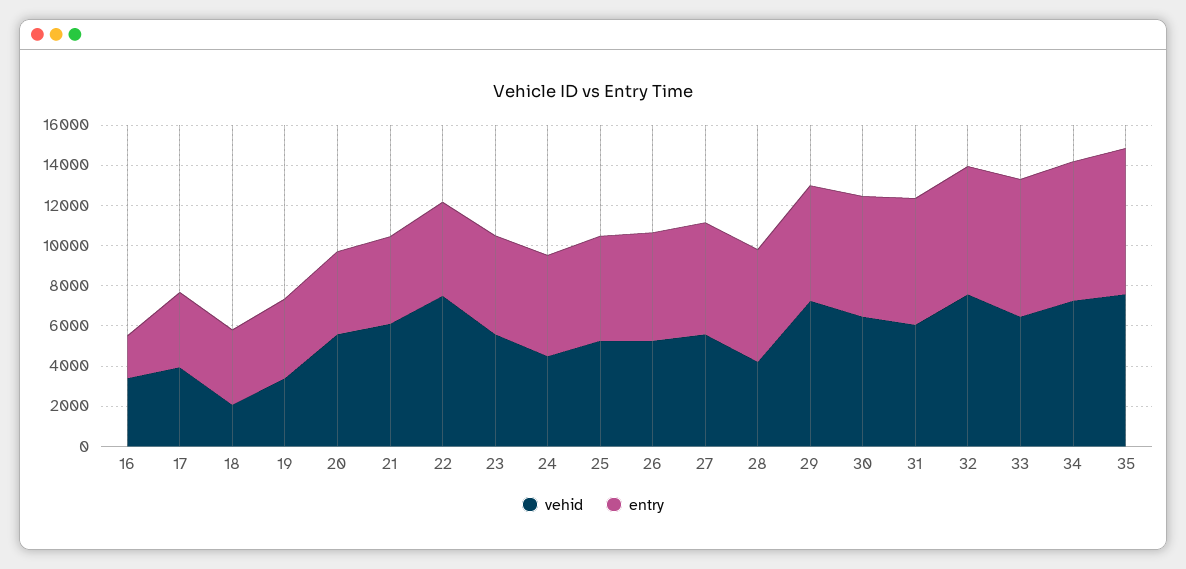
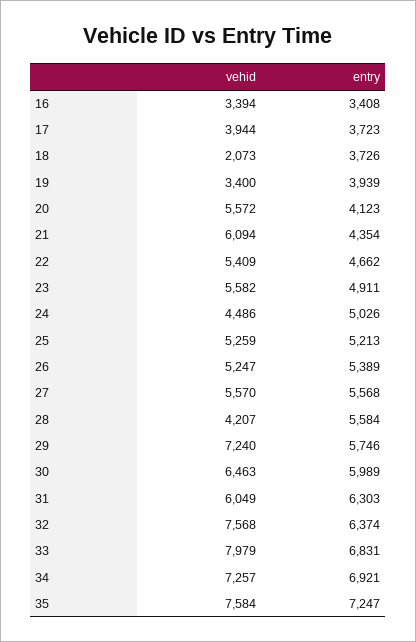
entry, 16: 2000 -> 3408
vehid, 22: 7500 -> 5409
vehid, 33: 6500 -> 7979

